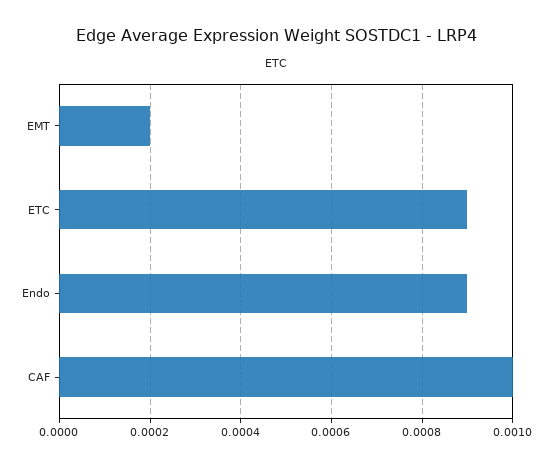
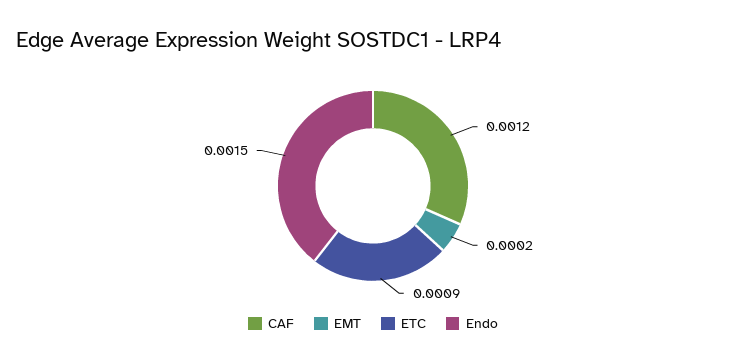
Endo: 0.0009 -> 0.0015
CAF: 0.001 -> 0.0012

